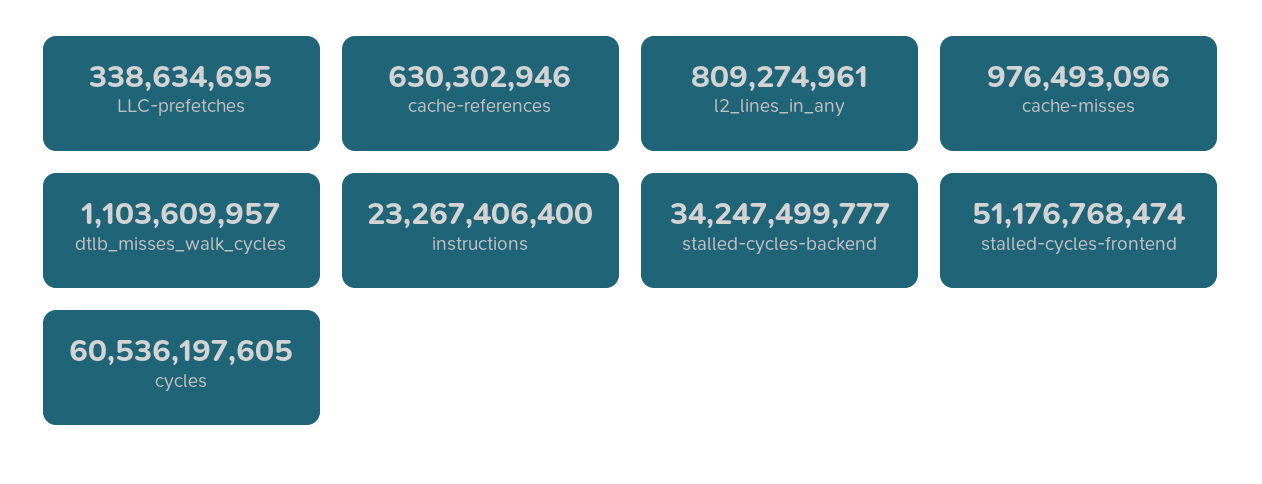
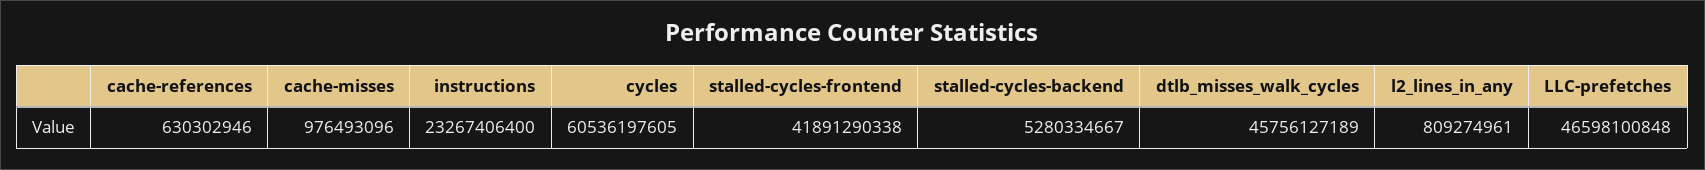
LLC-prefetches: 338634695 -> 46598100848
dtlb_misses_walk_cycles: 1103609957 -> 45756127189
stalled-cycles-backend: 34247499777 -> 5280334667
stalled-cycles-frontend: 51176768474 -> 41891290338

